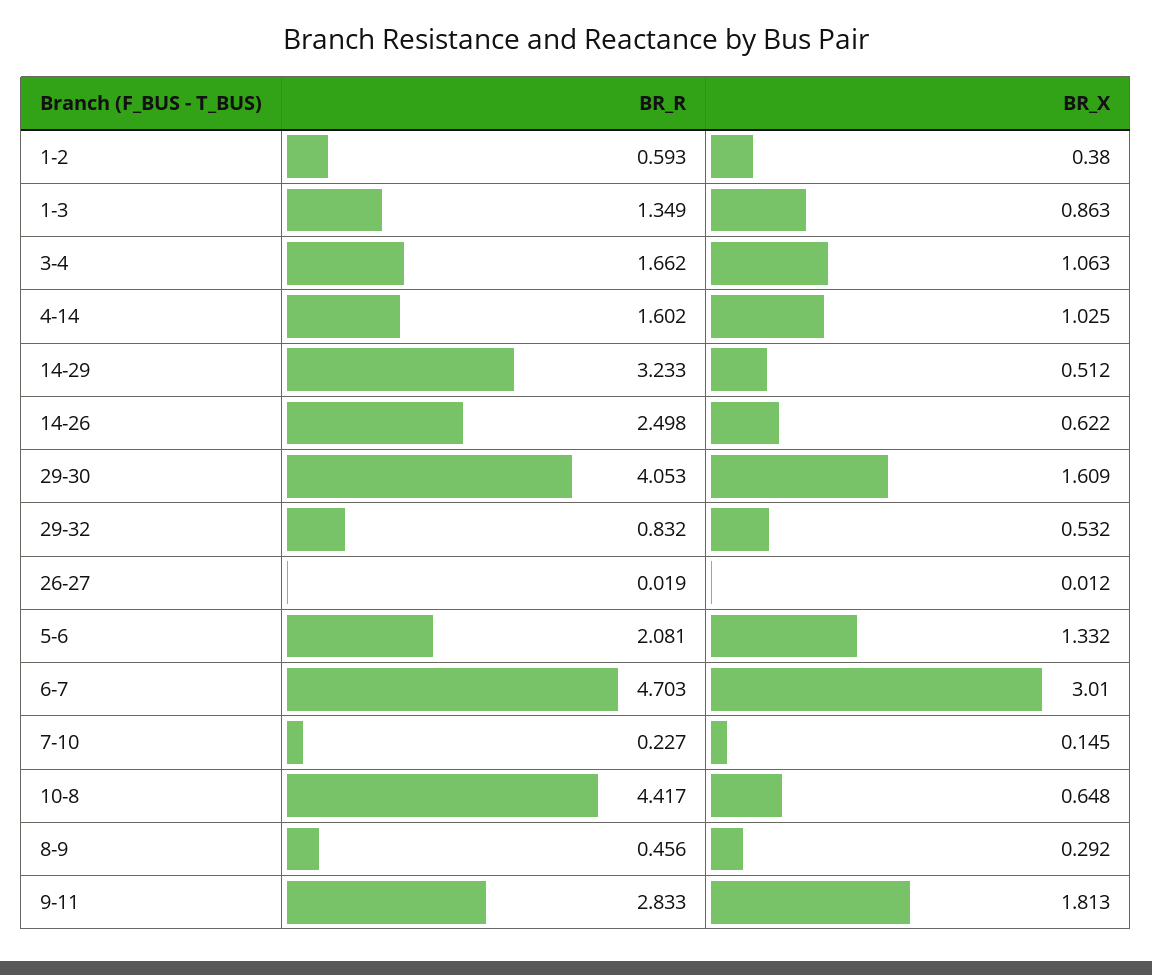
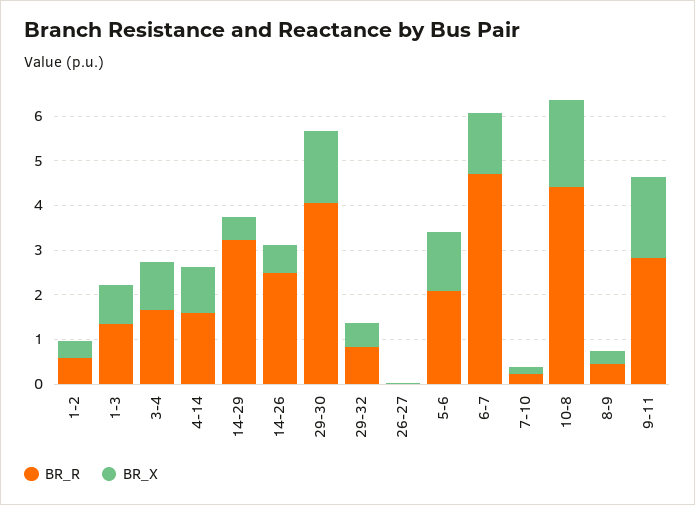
BR_X, 6-7: 3.01 -> 1.4
BR_X, 10-8: 0.648 -> 2

